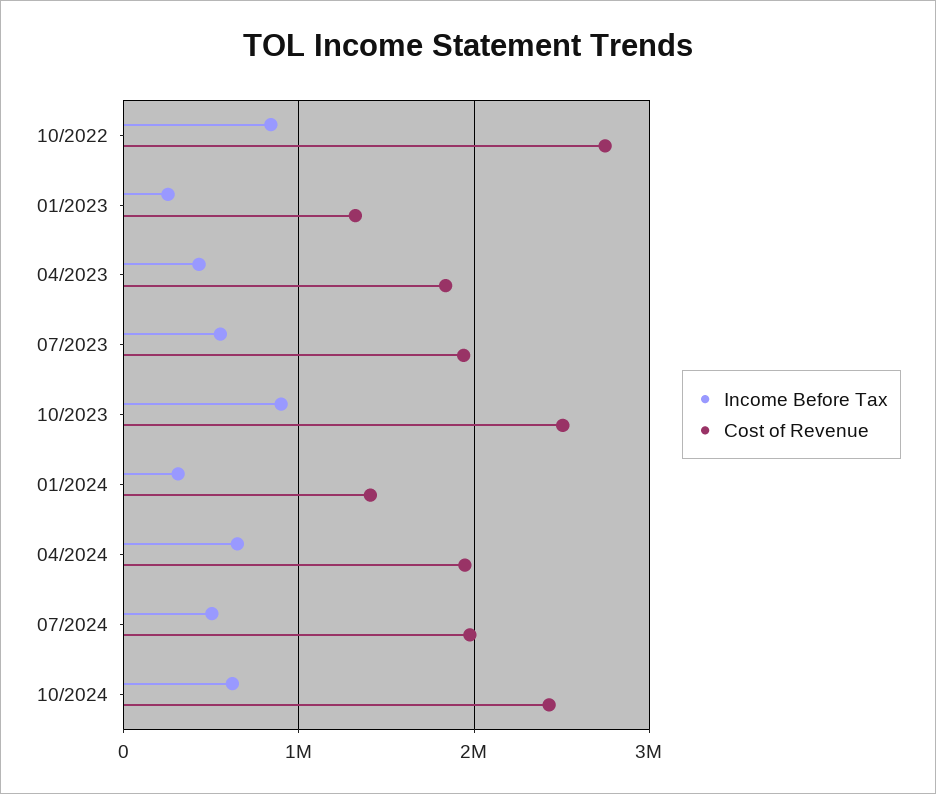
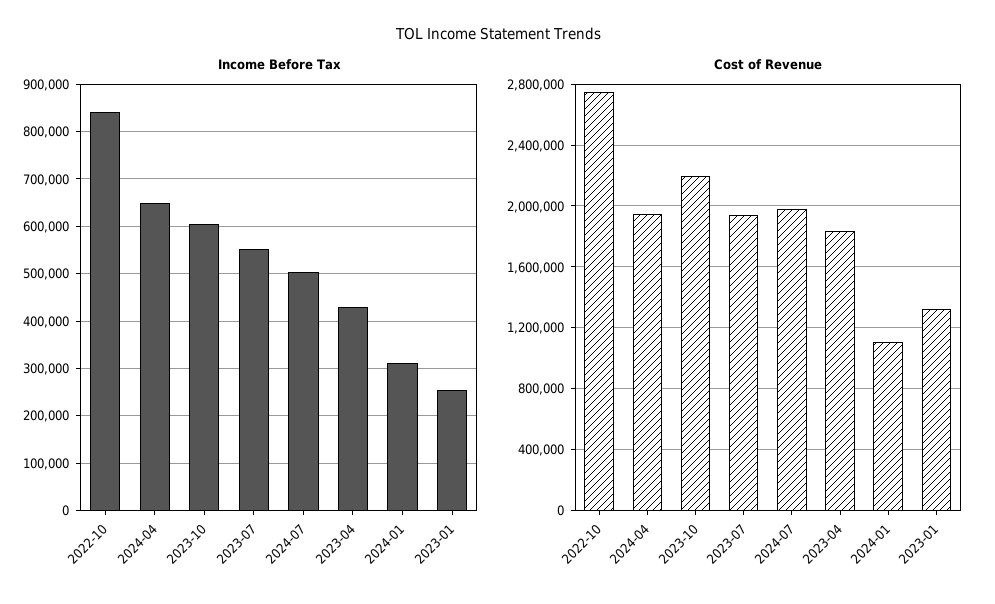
Income Before Tax, 10/2023: 900000 -> 600000
Cost of Revenue, 10/2023: 2500000 -> 2200000
Cost of Revenue, 01/2024: 1400000 -> 1100000
Income Before Tax, 10/2024: 600000 -> none
Cost of Revenue, 10/2024: 2400000 -> none

